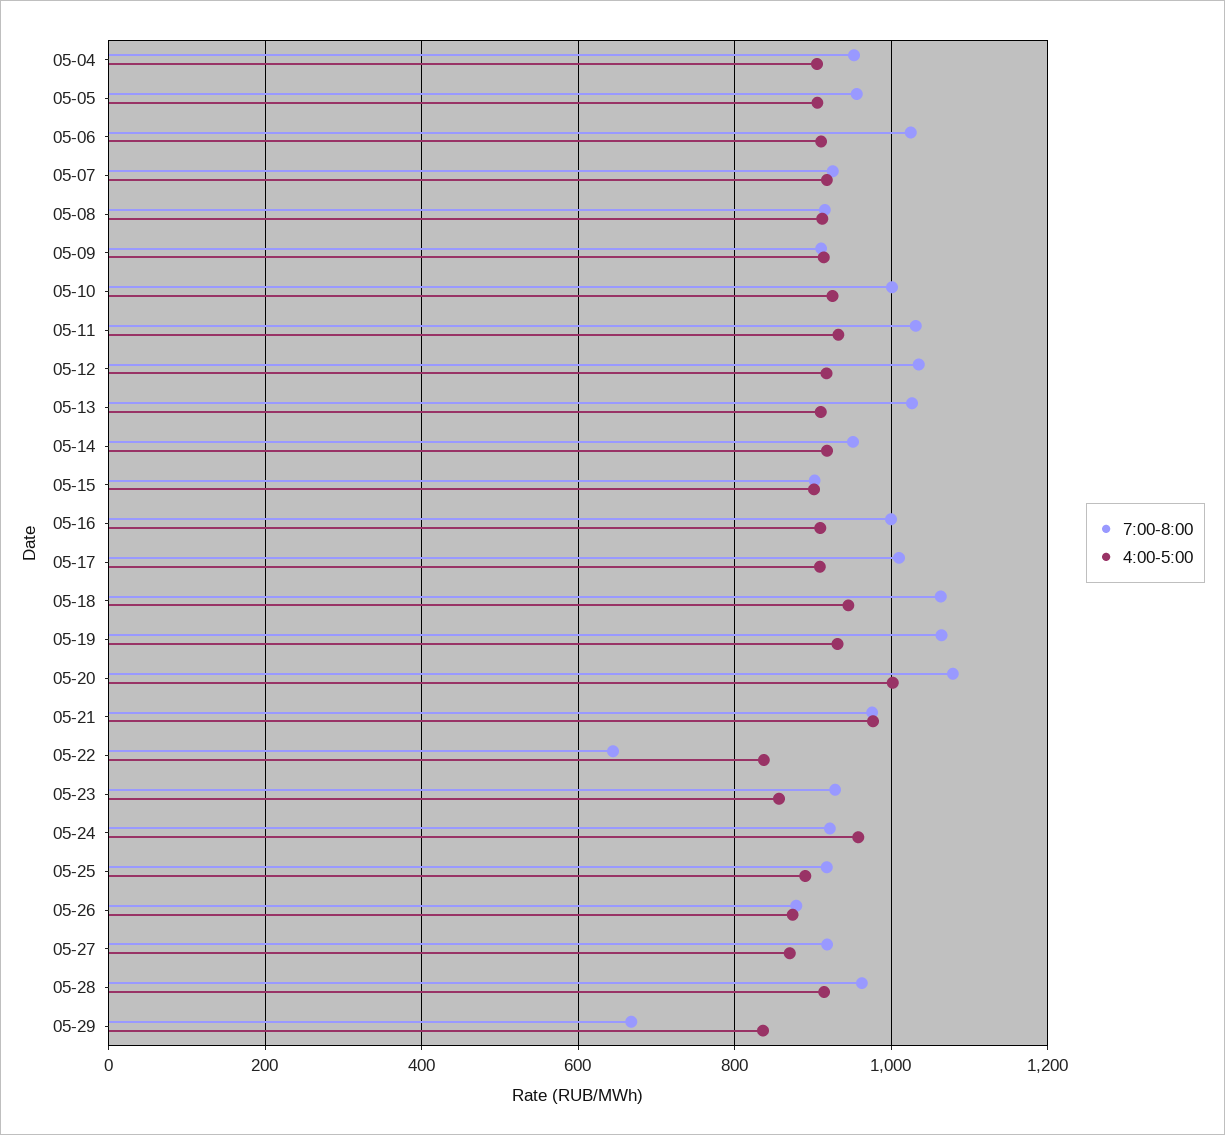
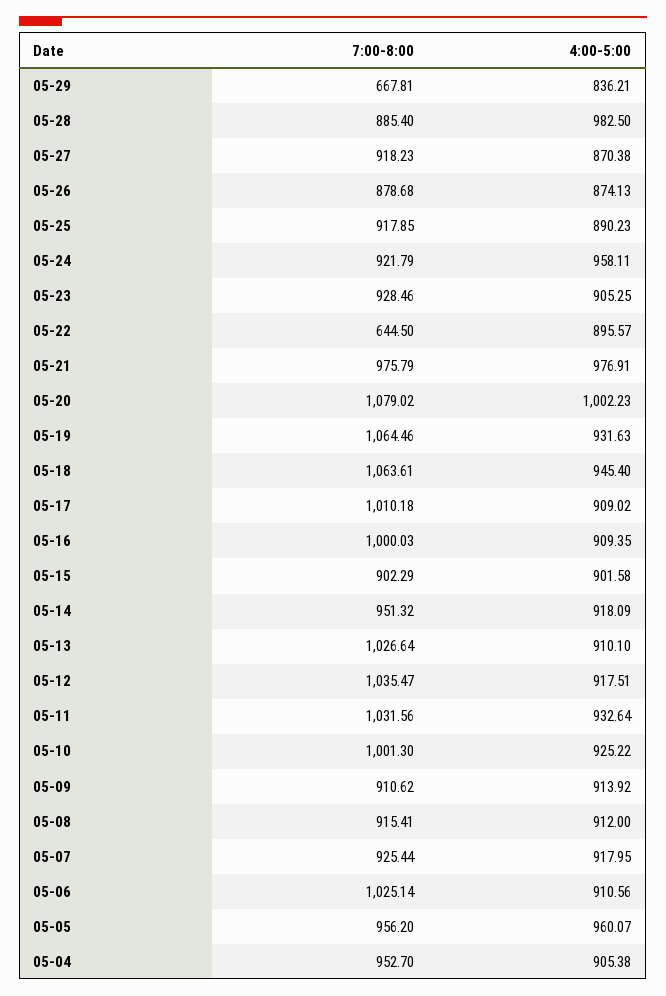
4:00-5:00, 05-05: 900 -> 960.07
4:00-5:00, 05-22: 840 -> 895.57
4:00-5:00, 05-23: 860 -> 905.25
7:00-8:00, 05-28: 960 -> 885.4
4:00-5:00, 05-28: 920 -> 982.5

